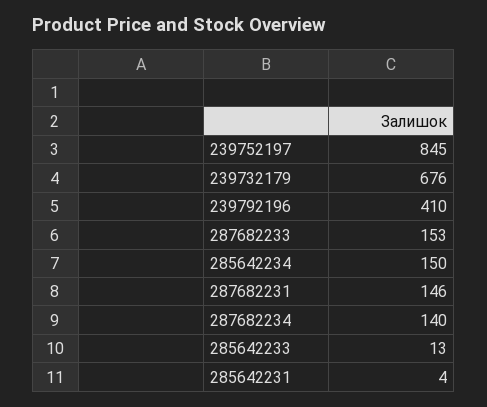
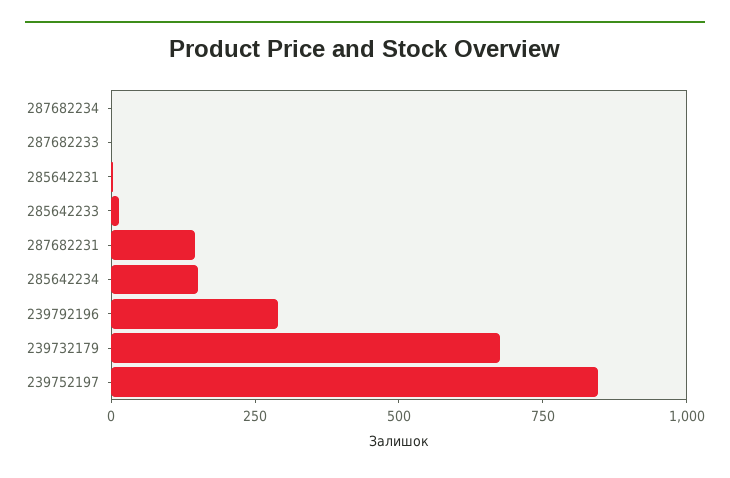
239792196: 410 -> 300
287682233: 153 -> 0
287682234: 140 -> 0

